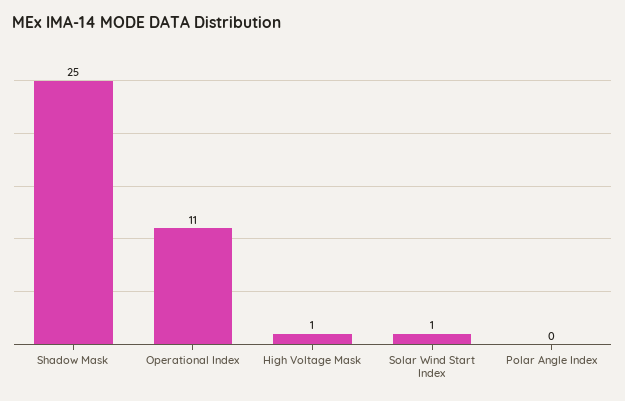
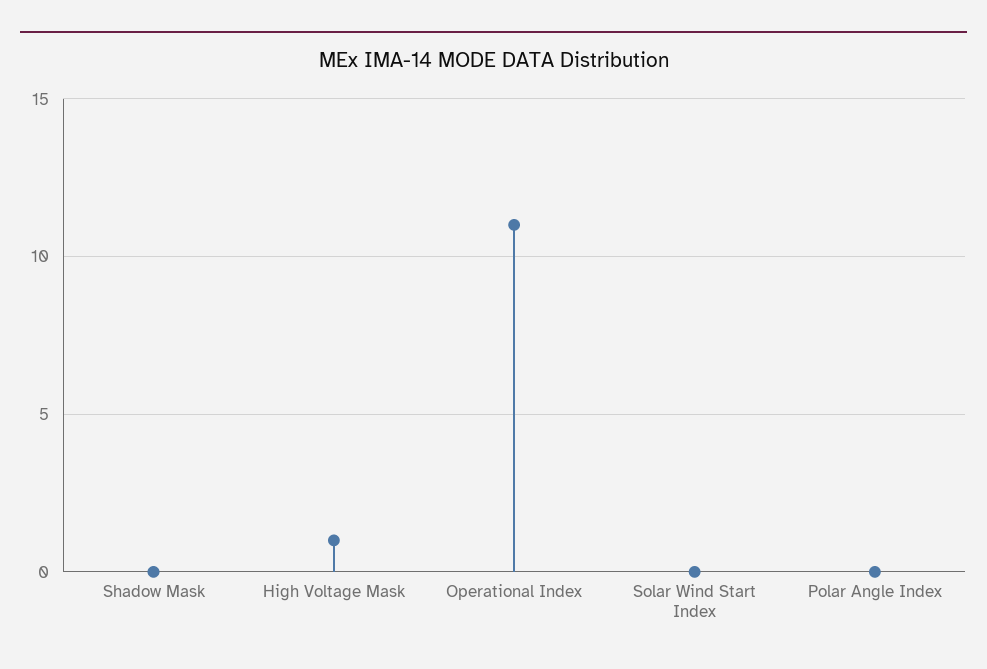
Shadow Mask: 25 -> 0
Solar Wind Start Index: 1 -> 0

